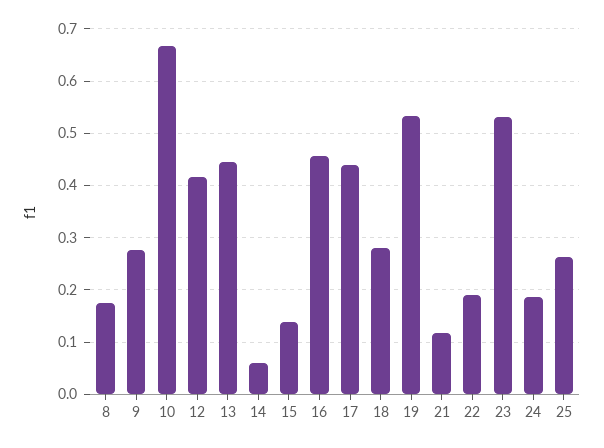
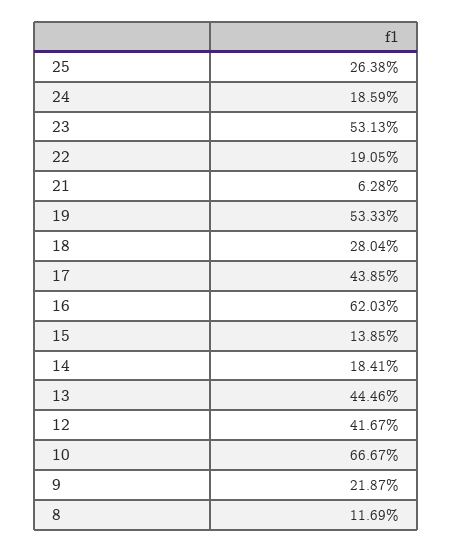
8: 0.18 -> 0.1169
9: 0.28 -> 0.2187
14: 0.06 -> 0.1841
16: 0.46 -> 0.6203
21: 0.12 -> 0.0628

